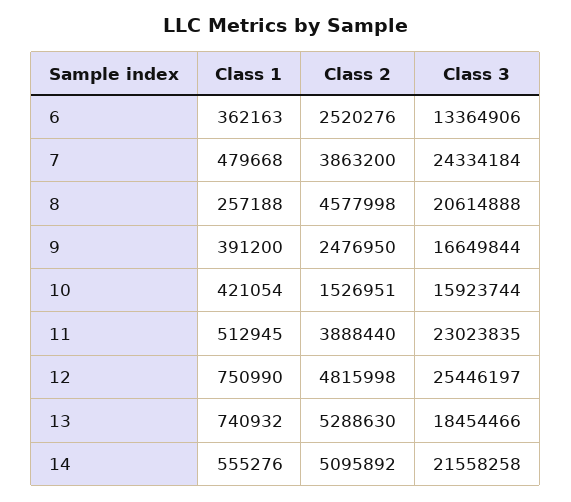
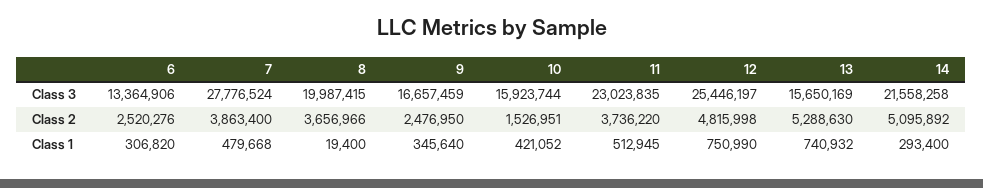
Class 1, 6: 362163 -> 306820
Class 2, 7: 3863200 -> 3863400
Class 3, 7: 24334184 -> 27776524
Class 1, 8: 257188 -> 19400
Class 2, 8: 4577998 -> 3656966
Class 3, 8: 20614888 -> 19987415
Class 1, 9: 391200 -> 345640
Class 3, 9: 16649844 -> 16657459
Class 1, 10: 421054 -> 421052
Class 2, 11: 3888440 -> 3736220
Class 3, 13: 18454466 -> 15650169
Class 1, 14: 555276 -> 293400

